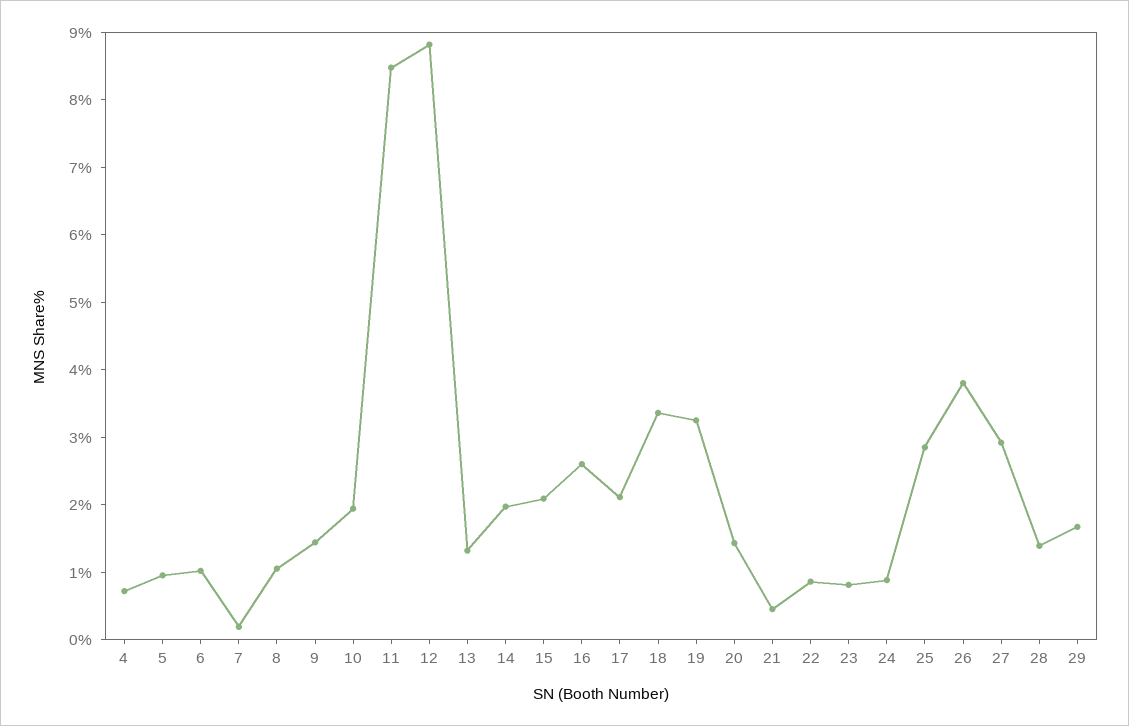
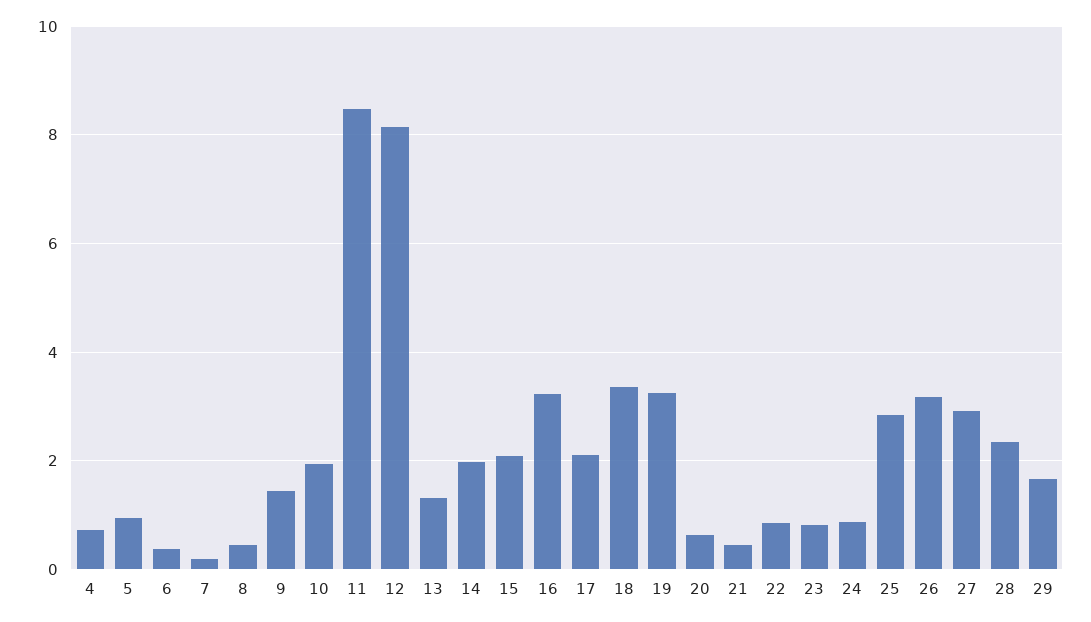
6: 1 -> 0.4
8: 1 -> 0.4
12: 8.8 -> 8.2
16: 2.6 -> 3.2
20: 1.4 -> 0.6
26: 3.8 -> 3.2
28: 1.4 -> 2.4

